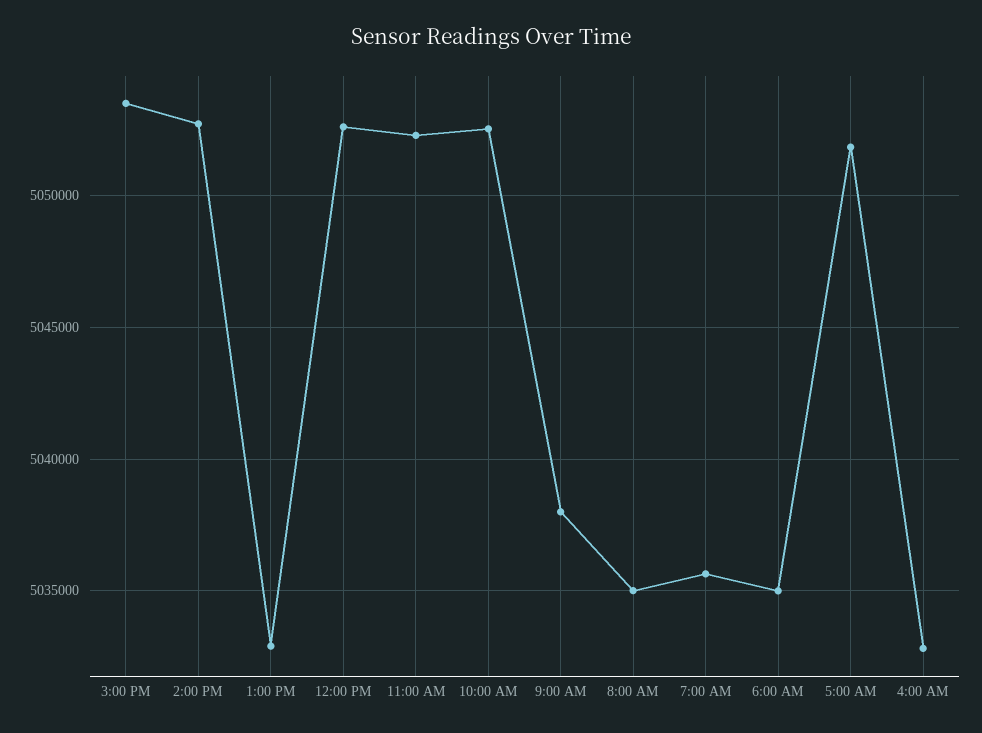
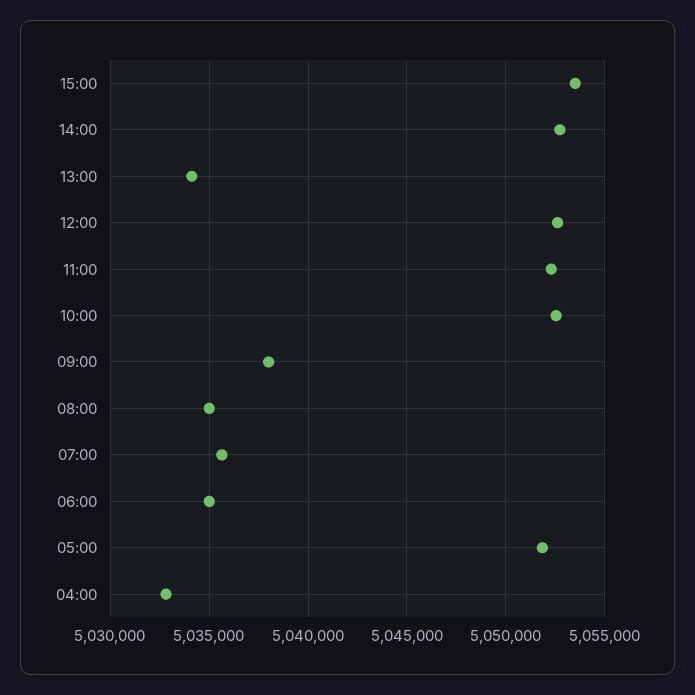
1:00 PM: 5033000 -> 5034000

